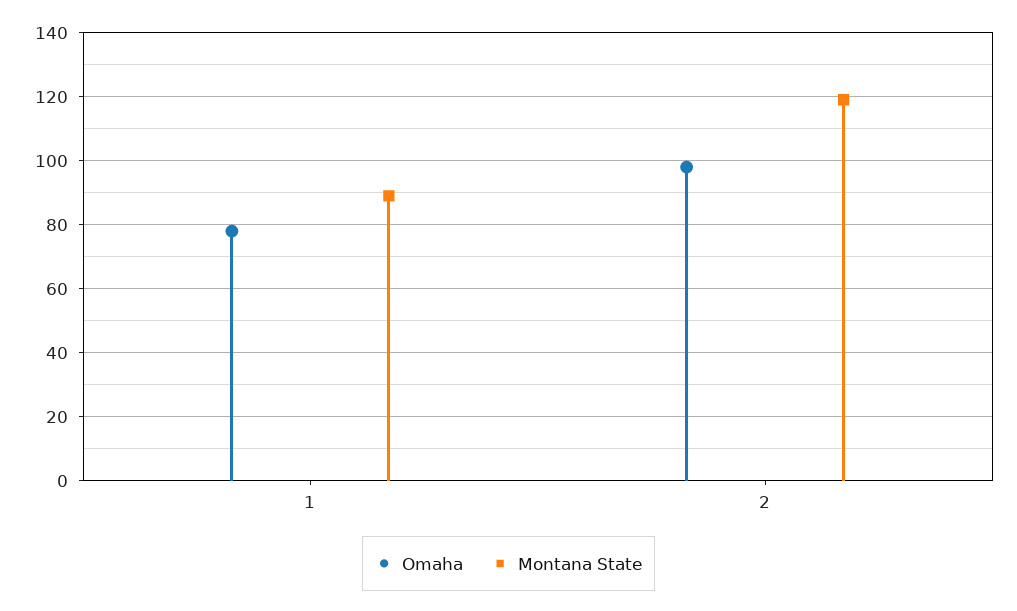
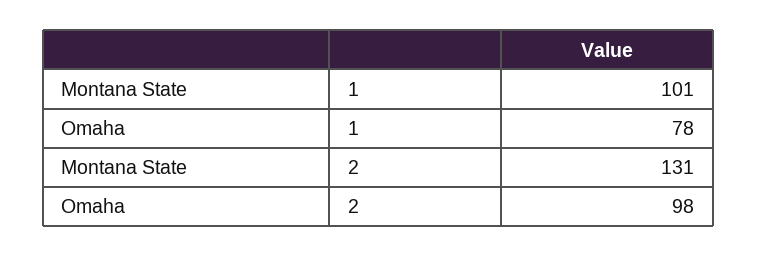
Montana State, 1: 90 -> 101
Montana State, 2: 120 -> 131

